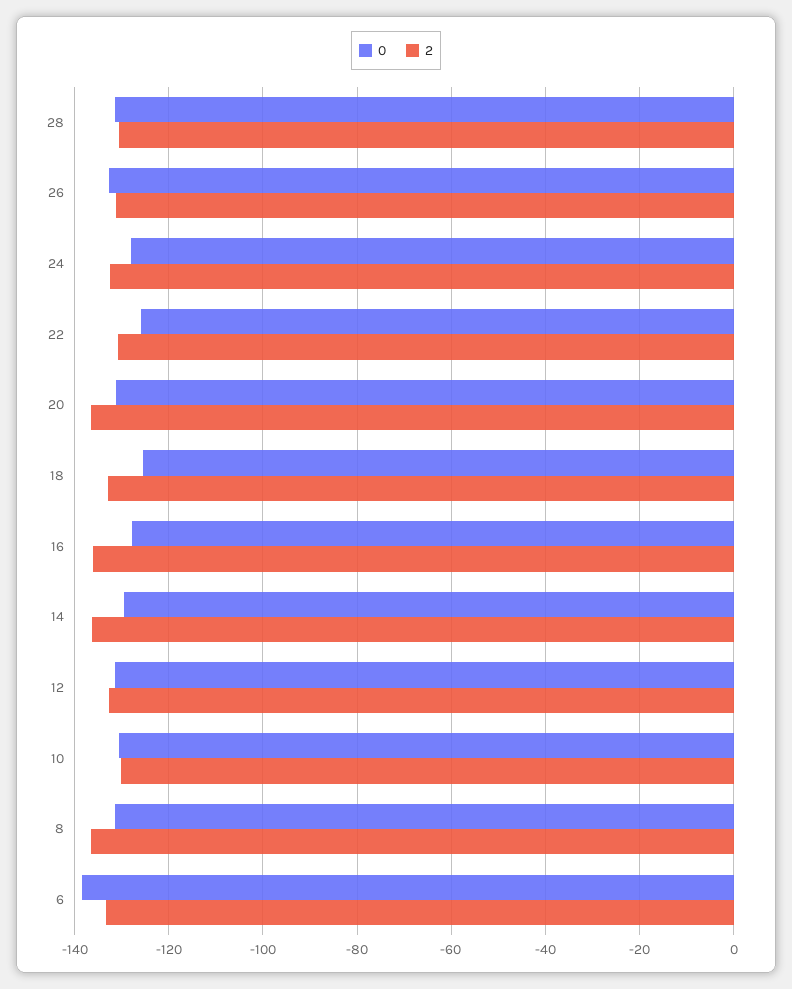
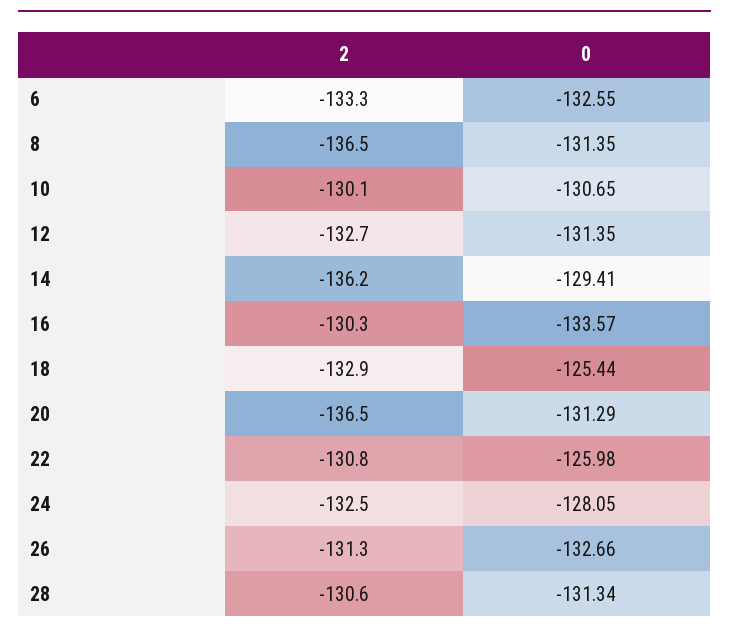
0, 16: -128 -> -133.57
2, 16: -136 -> -130.3
0, 6: -138 -> -132.55

